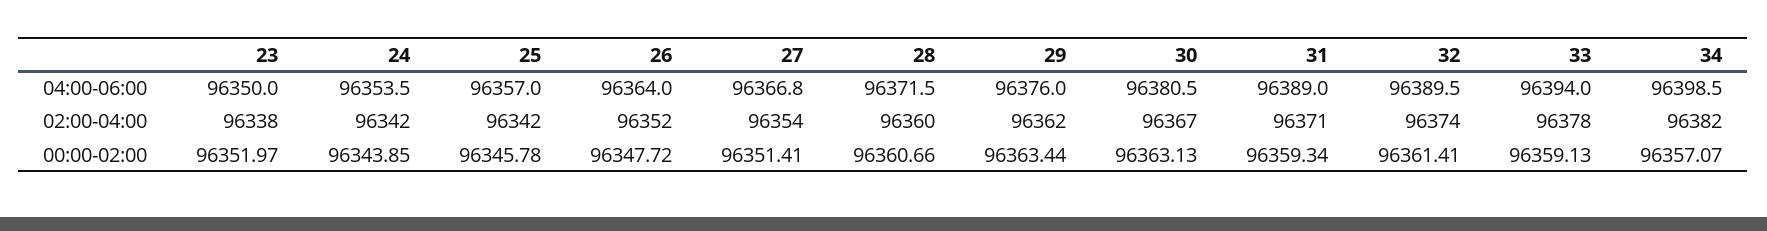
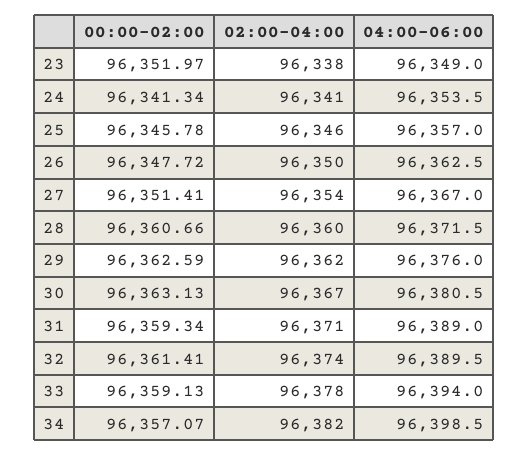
23, 04:00-06:00: 96350 -> 96349
26, 04:00-06:00: 96364 -> 96362.5
27, 04:00-06:00: 96366.8 -> 96367
24, 02:00-04:00: 96342 -> 96341
25, 02:00-04:00: 96342 -> 96346
26, 02:00-04:00: 96352 -> 96350
24, 00:00-02:00: 96343.85 -> 96341.34
29, 00:00-02:00: 96363.44 -> 96362.59

